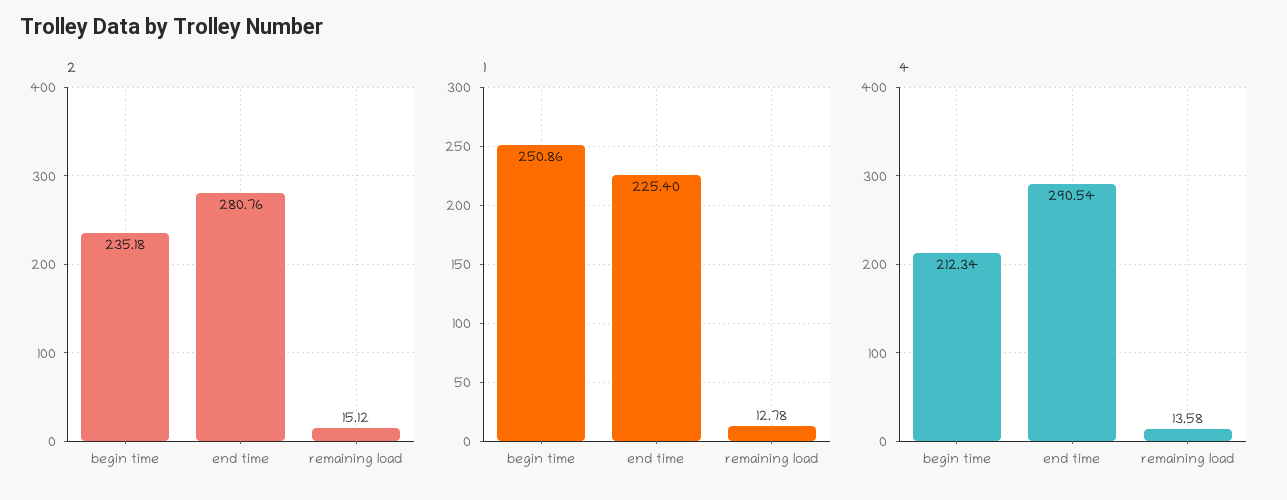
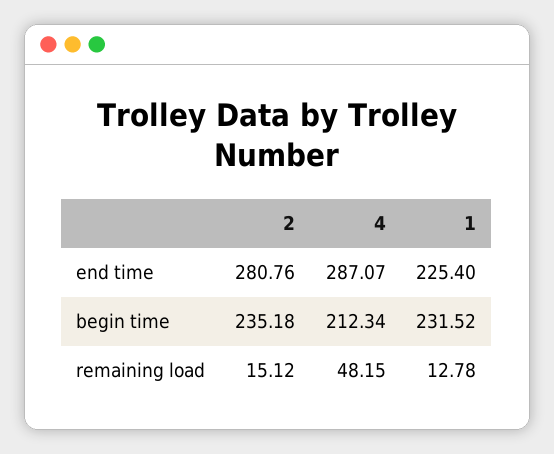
1, begin time: 250.86 -> 231.52
4, end time: 290.54 -> 287.07
4, remaining load: 13.58 -> 48.15

